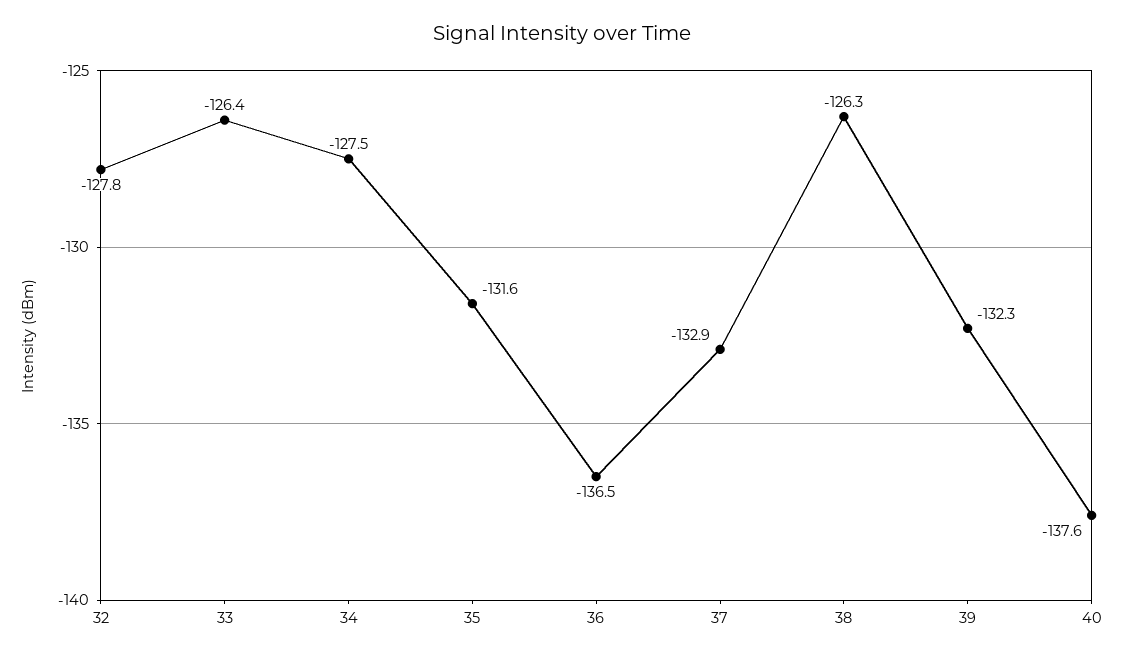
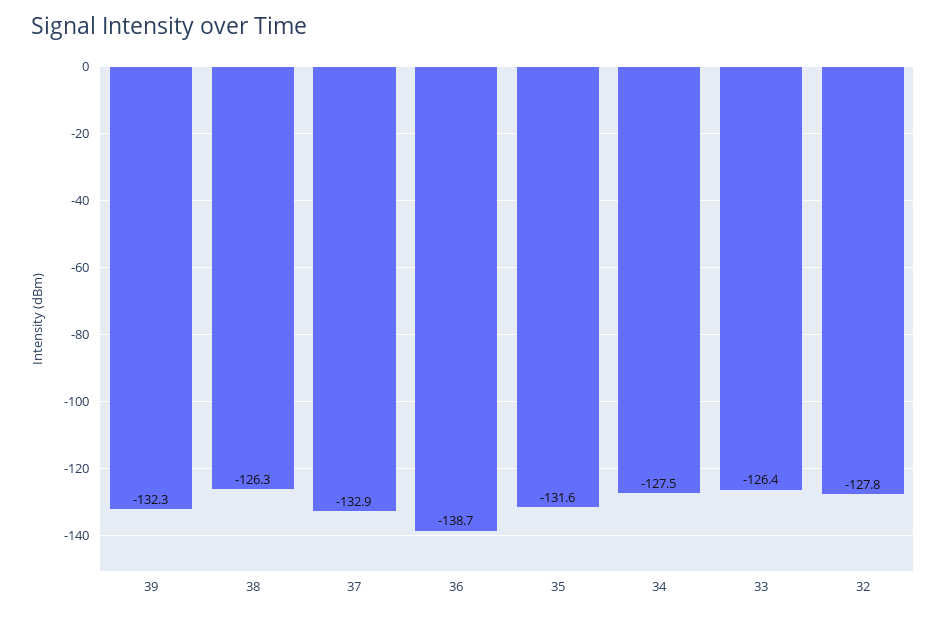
36: -136.5 -> -138.7
40: -137.6 -> none

